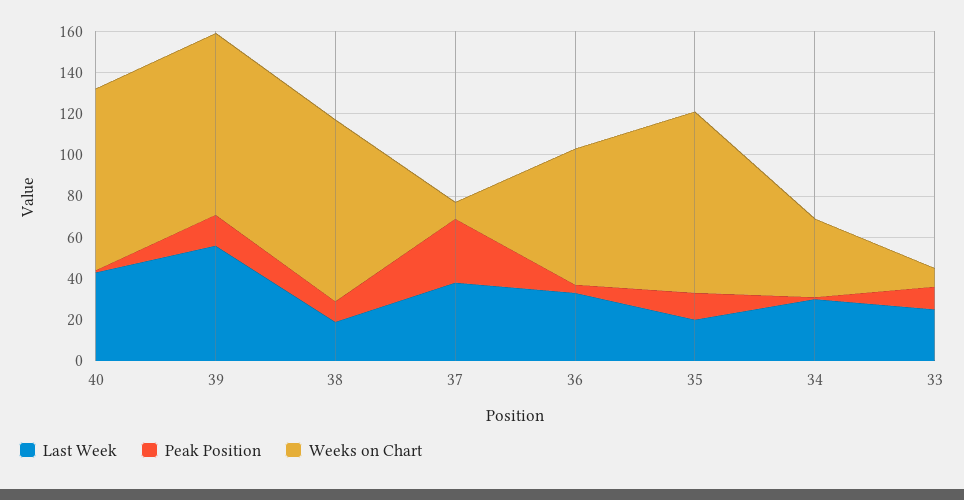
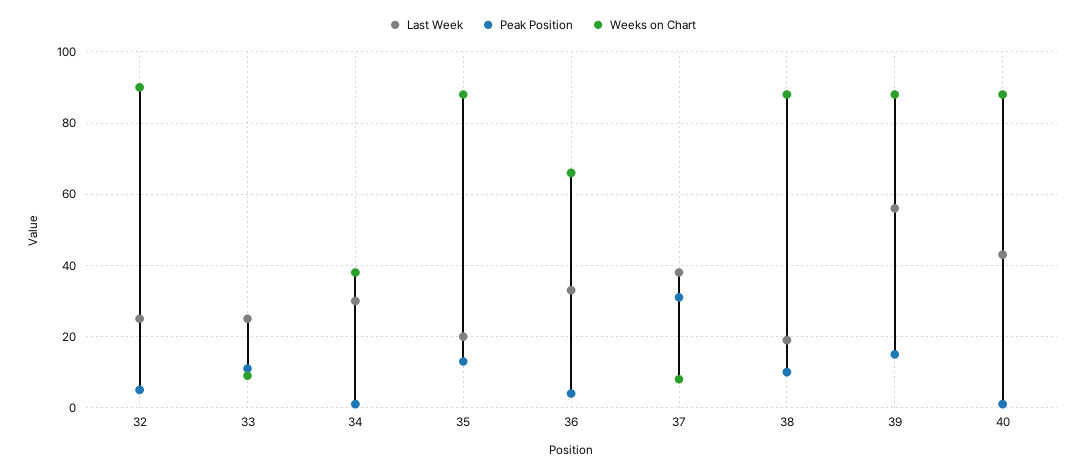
Last Week, 32: none -> 25
Peak Position, 32: none -> 5
Weeks on Chart, 32: none -> 90

